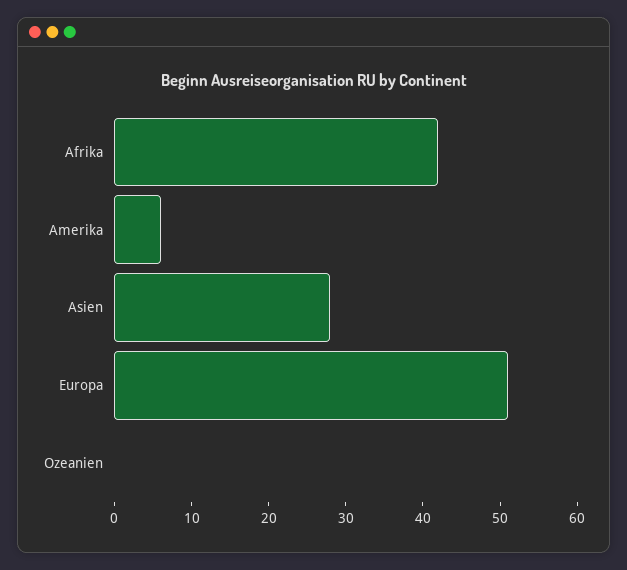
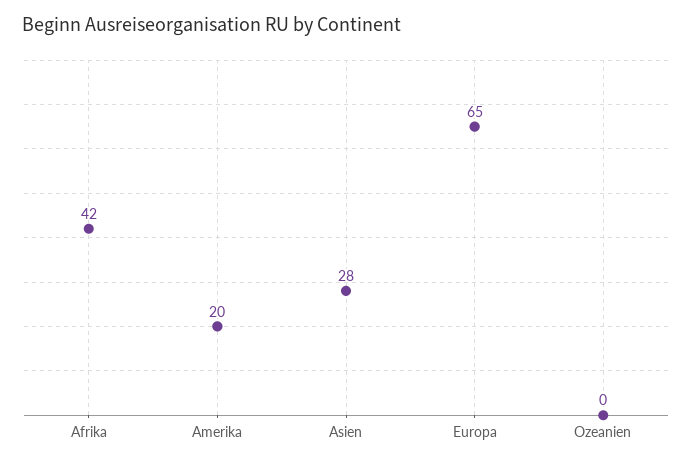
Amerika: 5 -> 20
Europa: 50 -> 65

